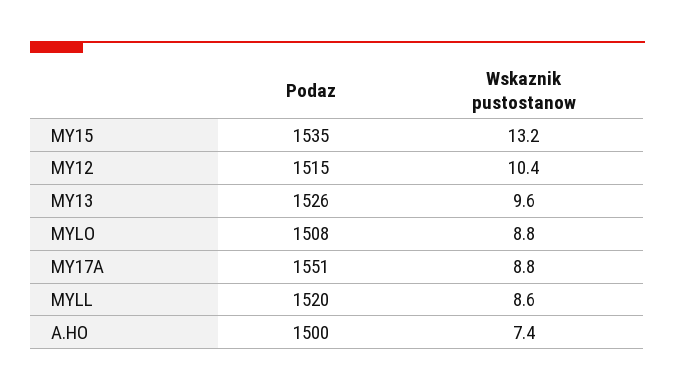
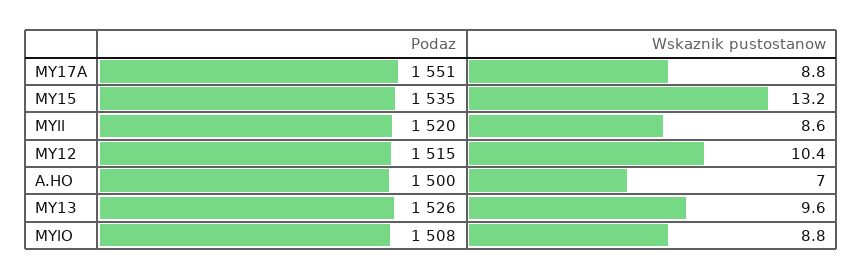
Wskaznik pustostanow, A.HO: 7.4 -> 7

